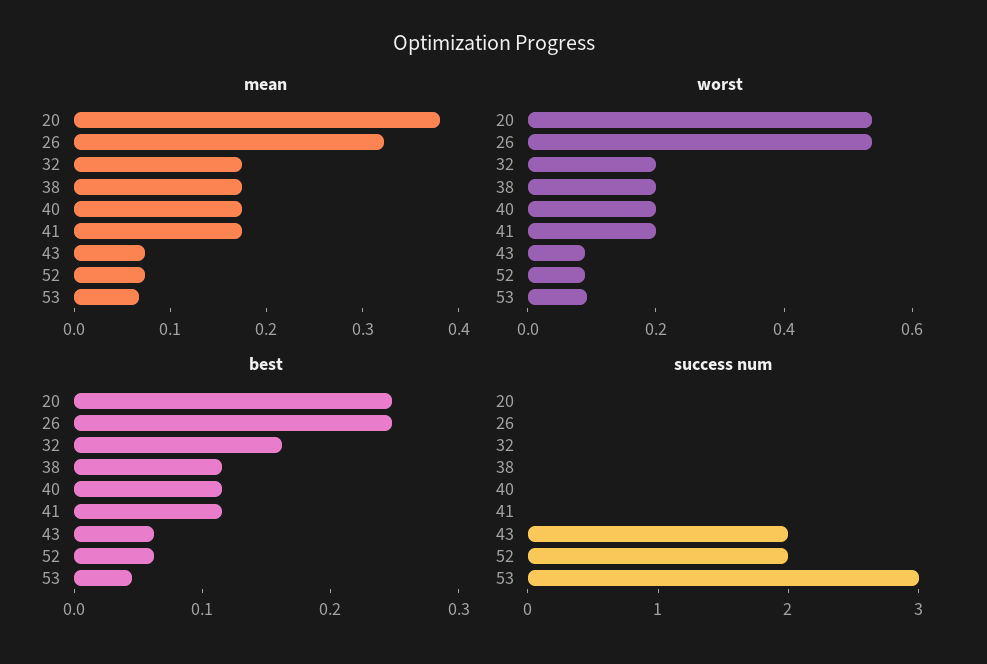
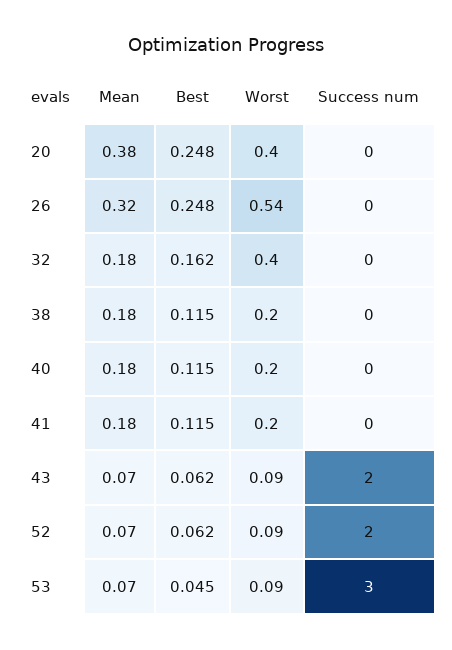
worst, 20: 0.55 -> 0.4
worst, 32: 0.2 -> 0.4

